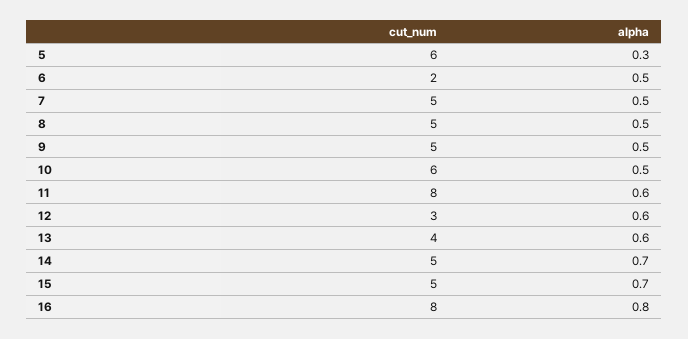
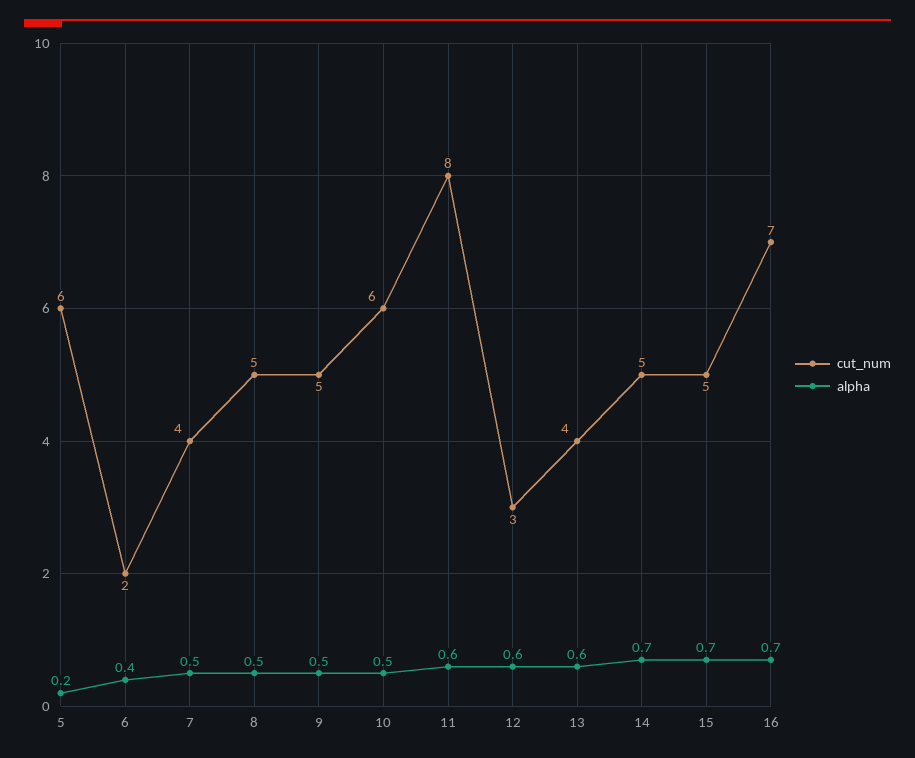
alpha, 5: 0.3 -> 0.2
alpha, 6: 0.5 -> 0.4
cut_num, 7: 5 -> 4
cut_num, 16: 8 -> 7
alpha, 16: 0.8 -> 0.7

